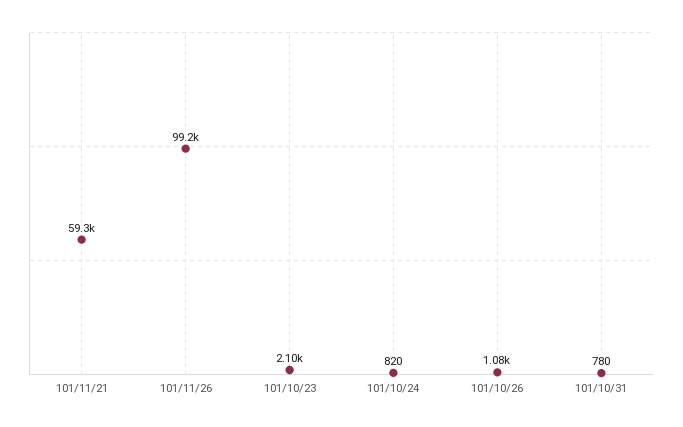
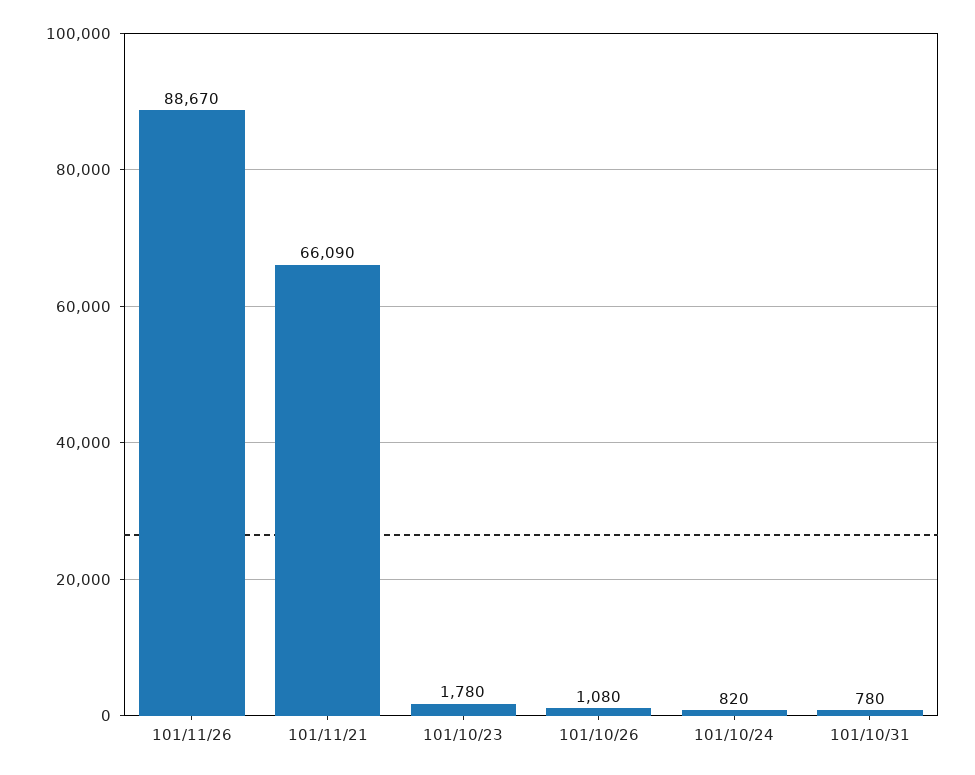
101/11/21: 59300 -> 66090
101/11/26: 99200 -> 88670
101/10/23: 2100 -> 1780

